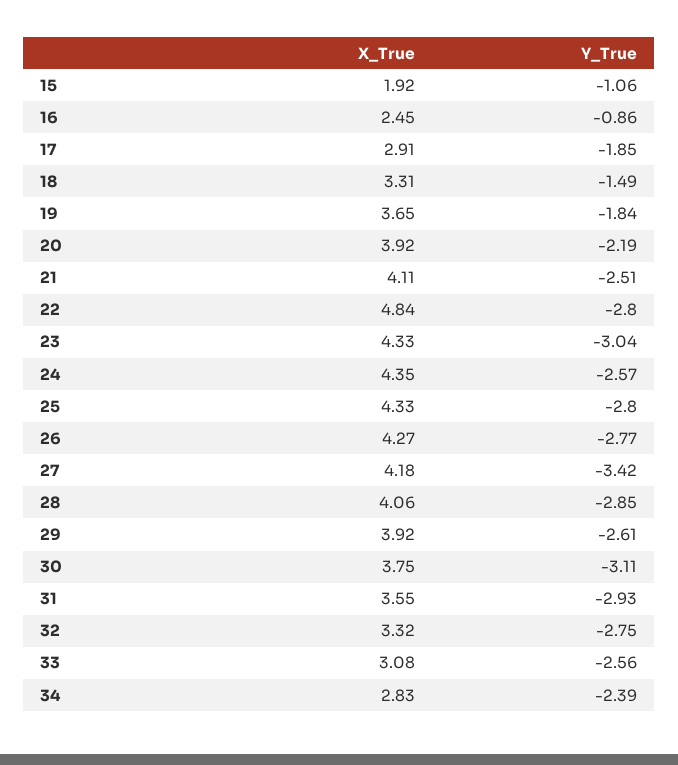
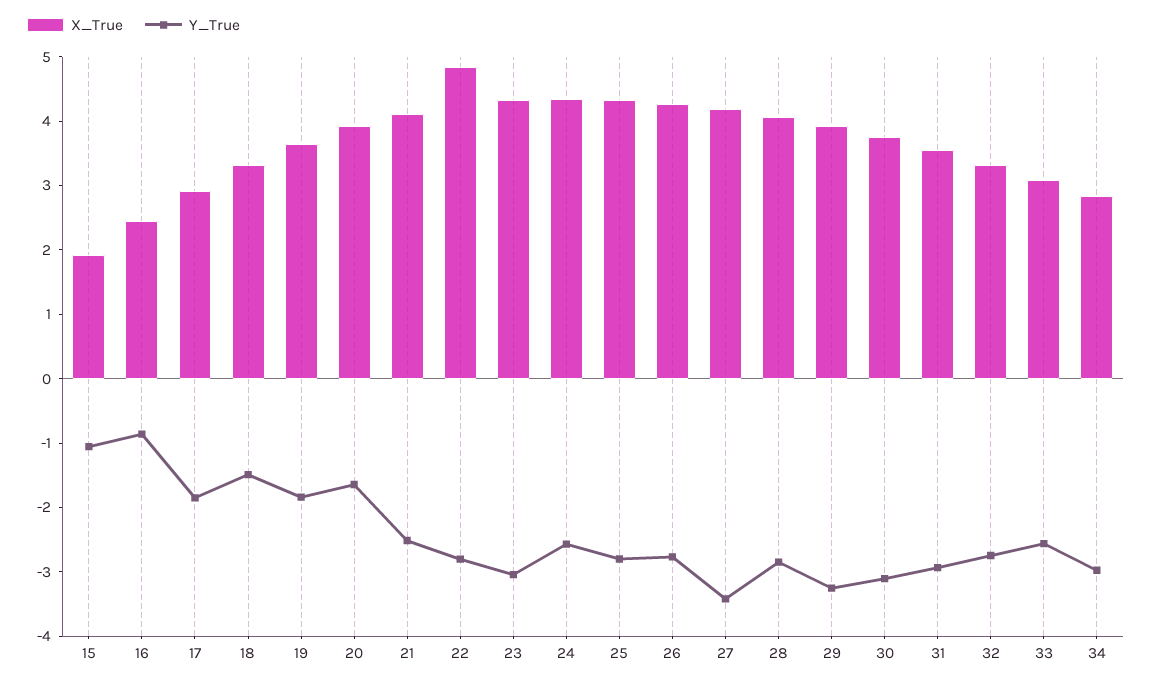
Y_True, 20: -2.19 -> -1.6
Y_True, 29: -2.61 -> -3.2
Y_True, 34: -2.39 -> -3

